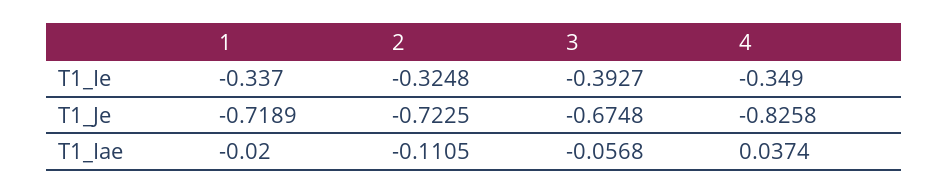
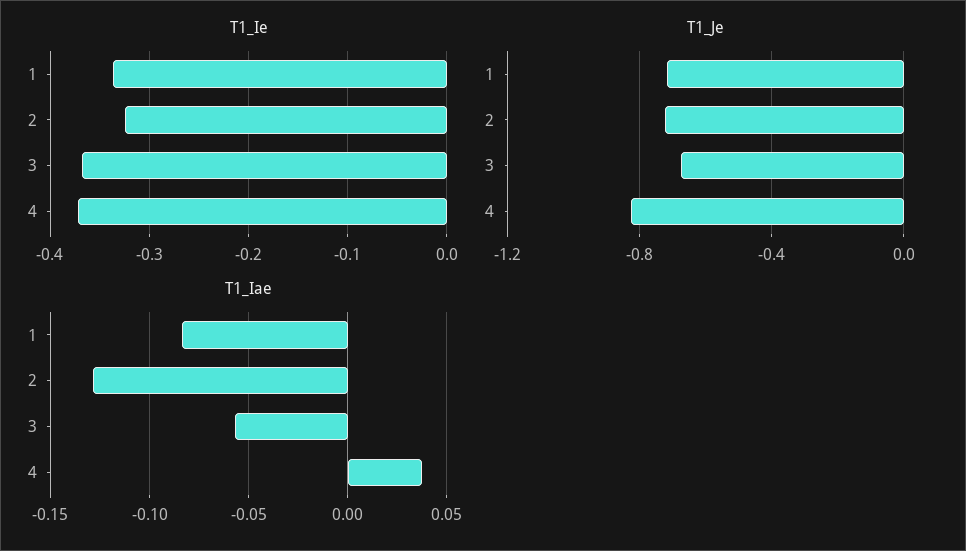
T1_Ie, 3: -0.3927 -> -0.37
T1_Ie, 4: -0.349 -> -0.37
T1_Iae, 1: -0.02 -> -0.085
T1_Iae, 2: -0.1105 -> -0.13

